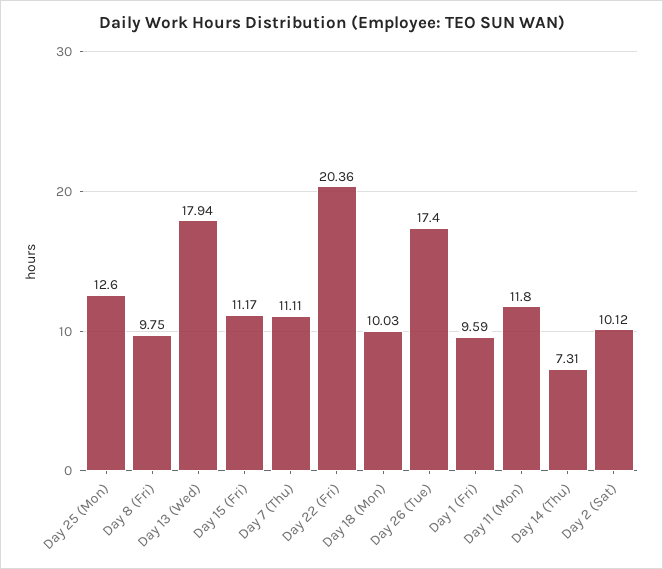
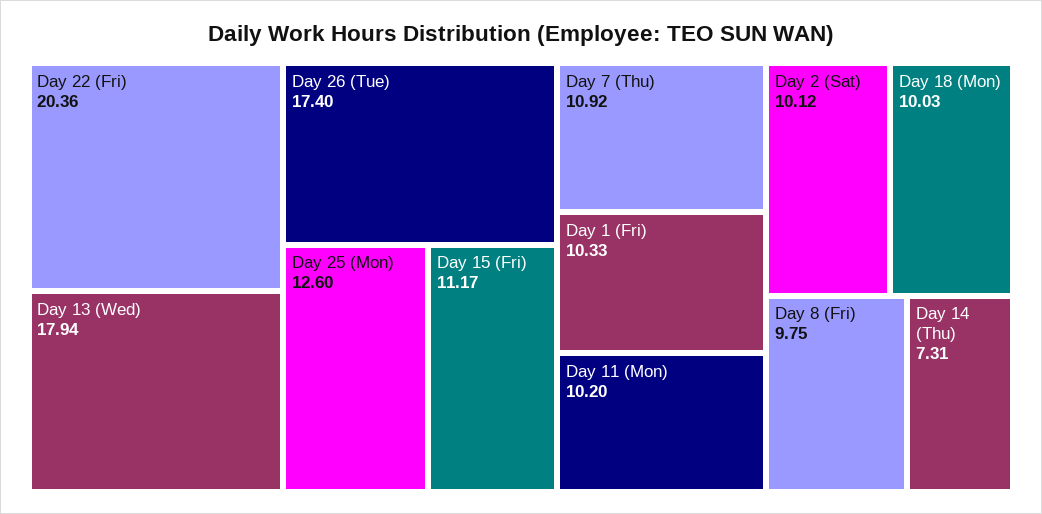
Day 7 (Thu): 11.11 -> 10.92
Day 1 (Fri): 9.59 -> 10.33
Day 11 (Mon): 11.8 -> 10.2

